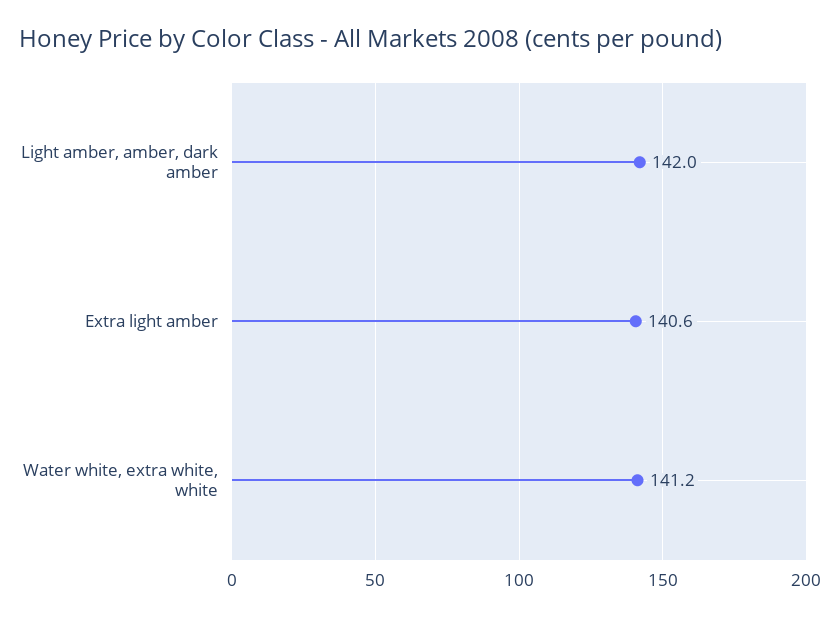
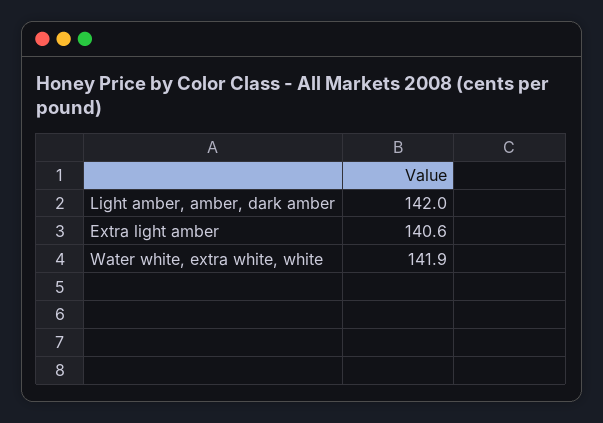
Water white, extra white, white: 141.2 -> 141.9

